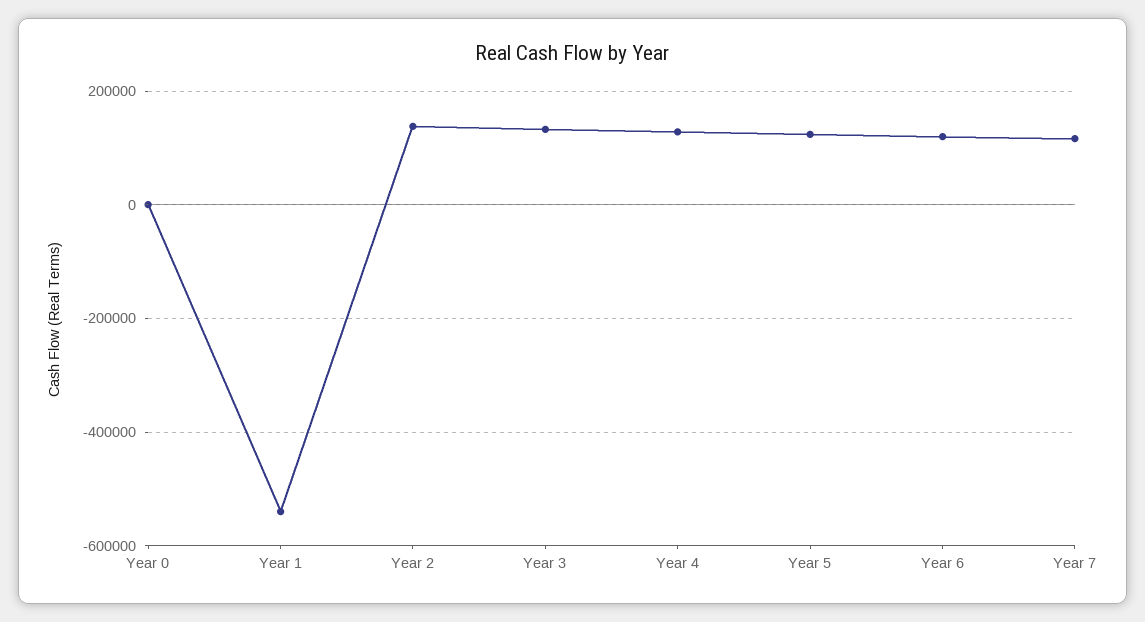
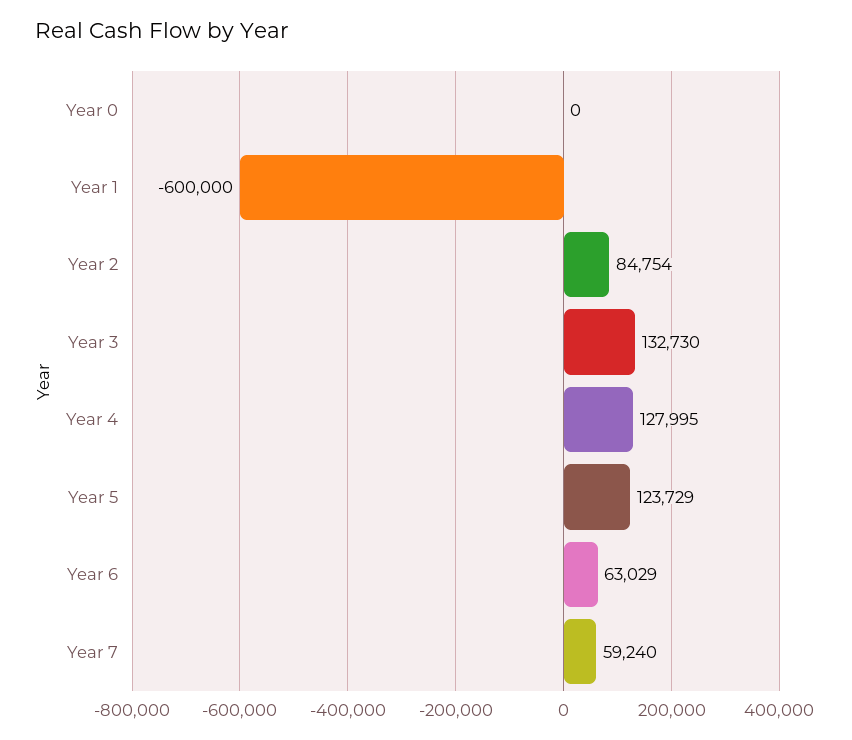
Year 1: -540000 -> -600000
Year 2: 140000 -> 84754
Year 6: 120000 -> 63029
Year 7: 120000 -> 59240

